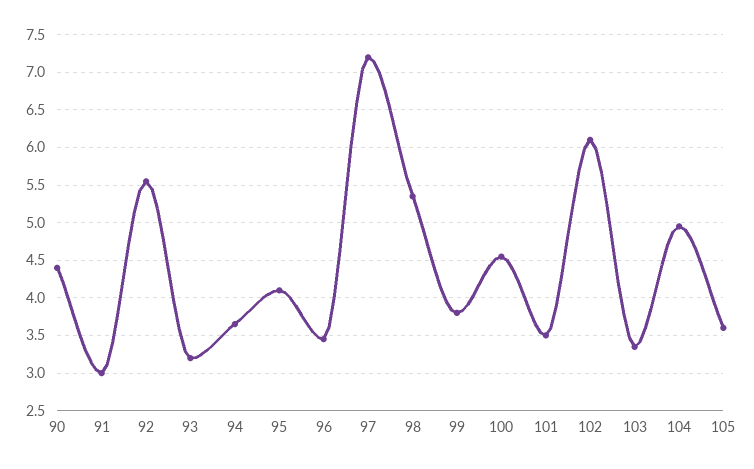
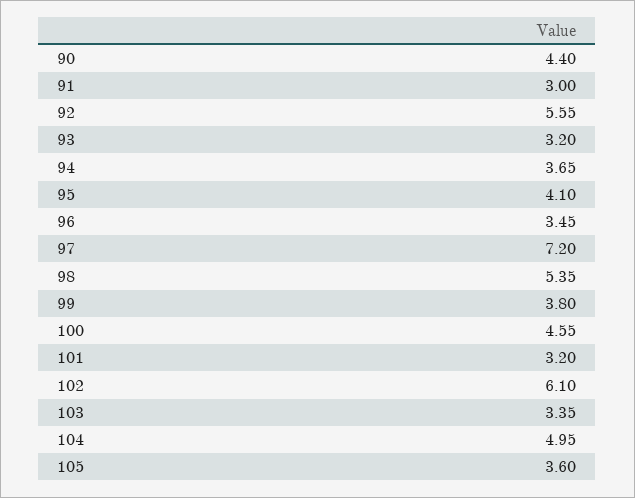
101: 3.5 -> 3.2

